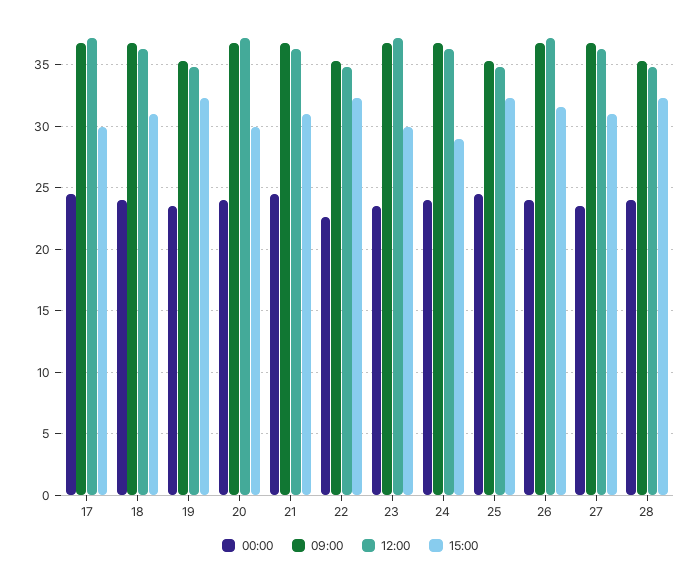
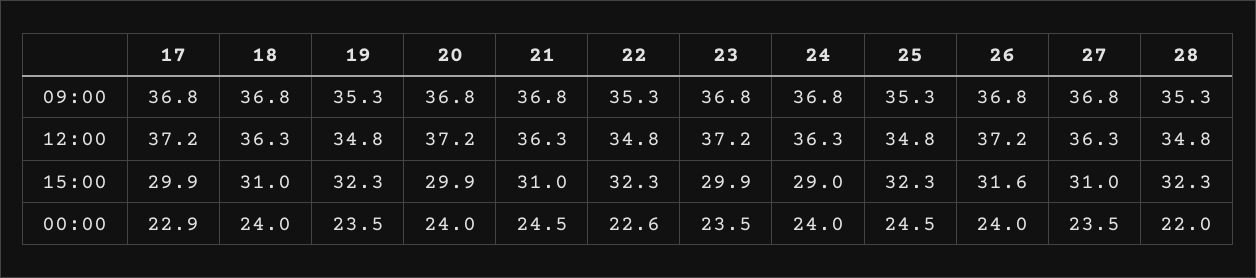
00:00, 17: 24.5 -> 22.9
00:00, 28: 24 -> 22

